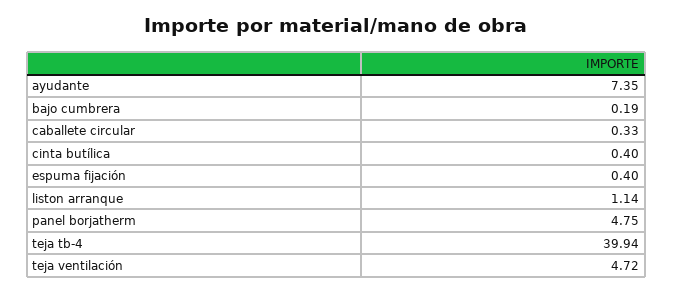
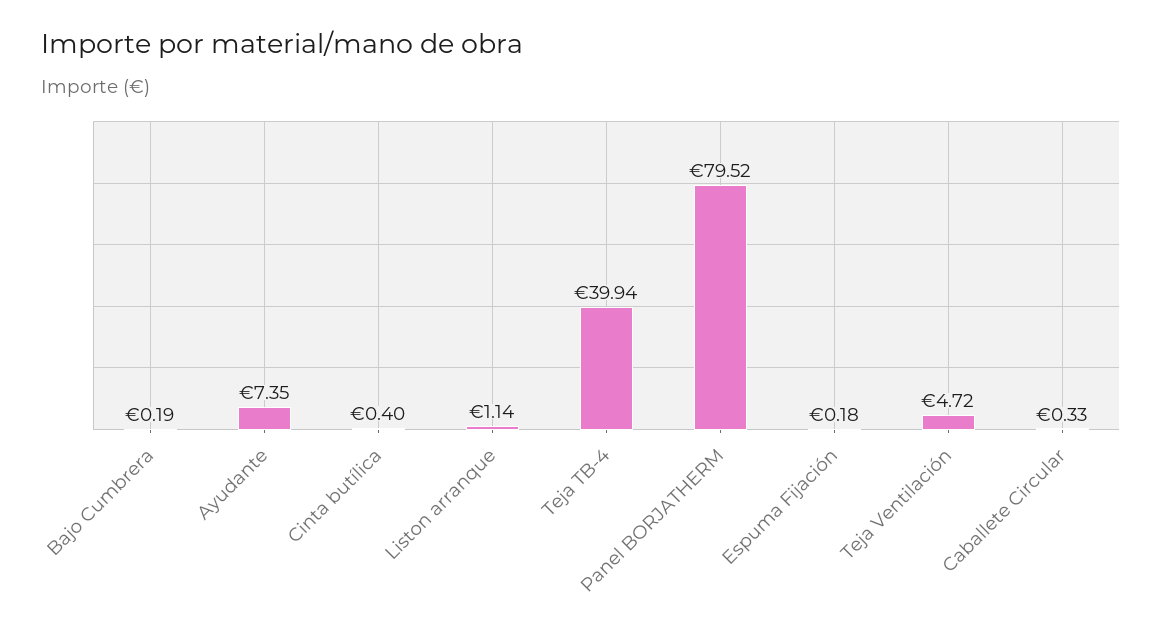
espuma fijación: 0.4 -> 0.18
panel borjatherm: 4.75 -> 79.52

